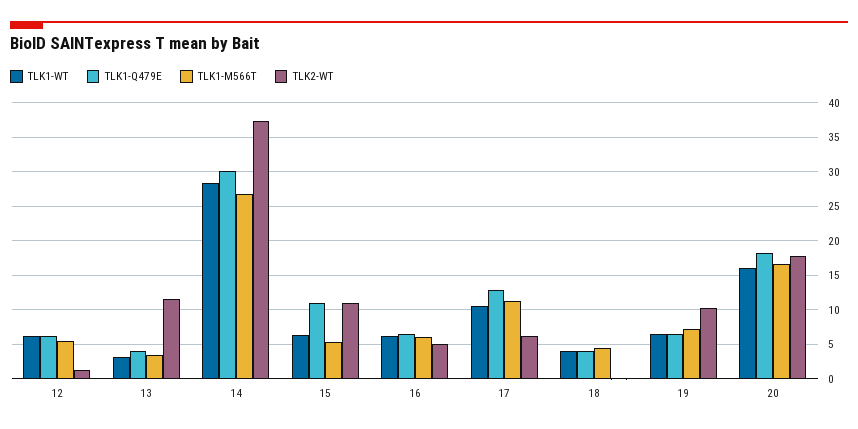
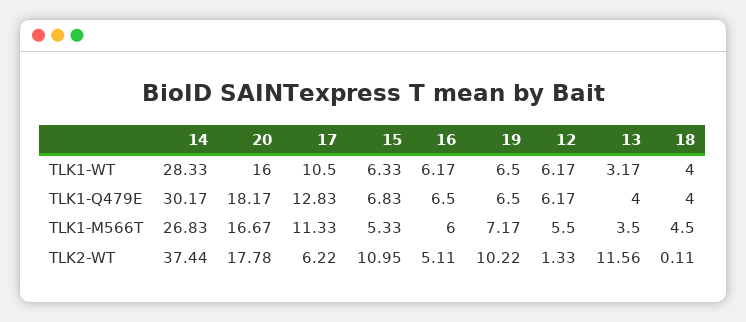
TLK1-Q479E, 15: 11 -> 6.83

